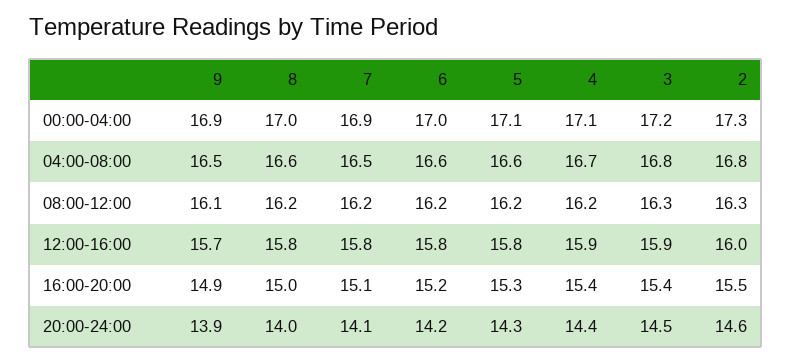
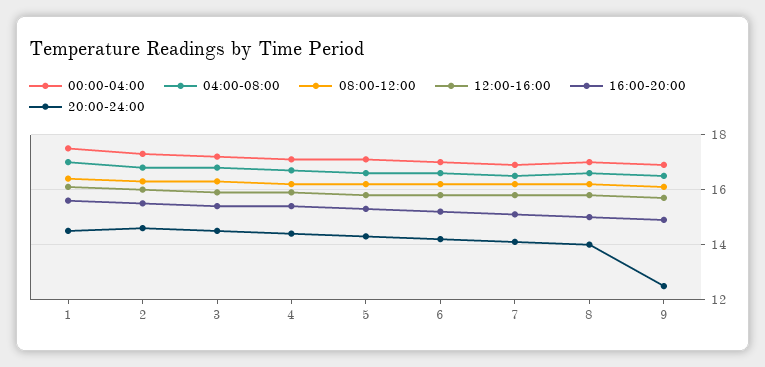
20:00-24:00, 9: 13.9 -> 12.5
00:00-04:00, 1: none -> 17.5
04:00-08:00, 1: none -> 17
08:00-12:00, 1: none -> 16.5
12:00-16:00, 1: none -> 16
16:00-20:00, 1: none -> 15.5
20:00-24:00, 1: none -> 14.5

